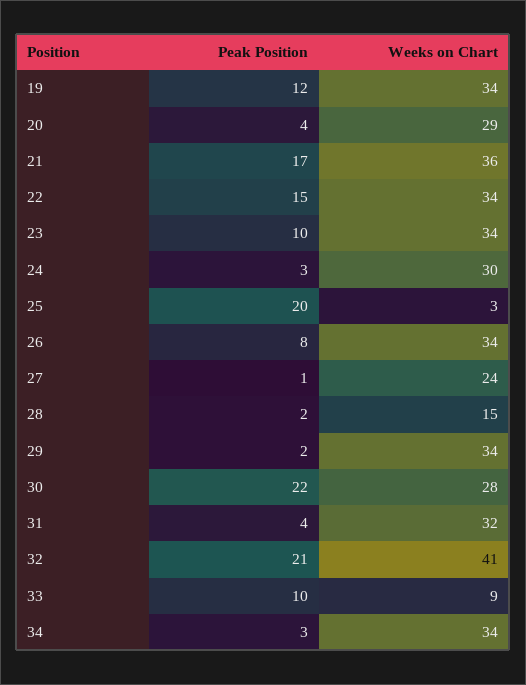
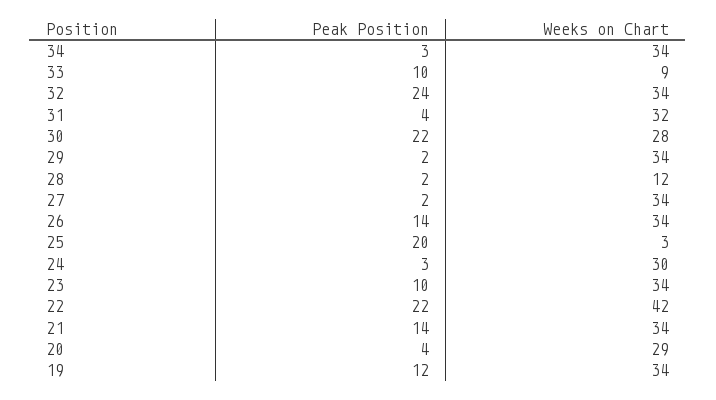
Peak Position, 21: 17 -> 14
Weeks on Chart, 21: 36 -> 34
Peak Position, 22: 15 -> 22
Weeks on Chart, 22: 34 -> 42
Peak Position, 26: 8 -> 14
Peak Position, 27: 1 -> 2
Weeks on Chart, 27: 24 -> 34
Weeks on Chart, 28: 15 -> 12
Peak Position, 32: 21 -> 24
Weeks on Chart, 32: 41 -> 34

